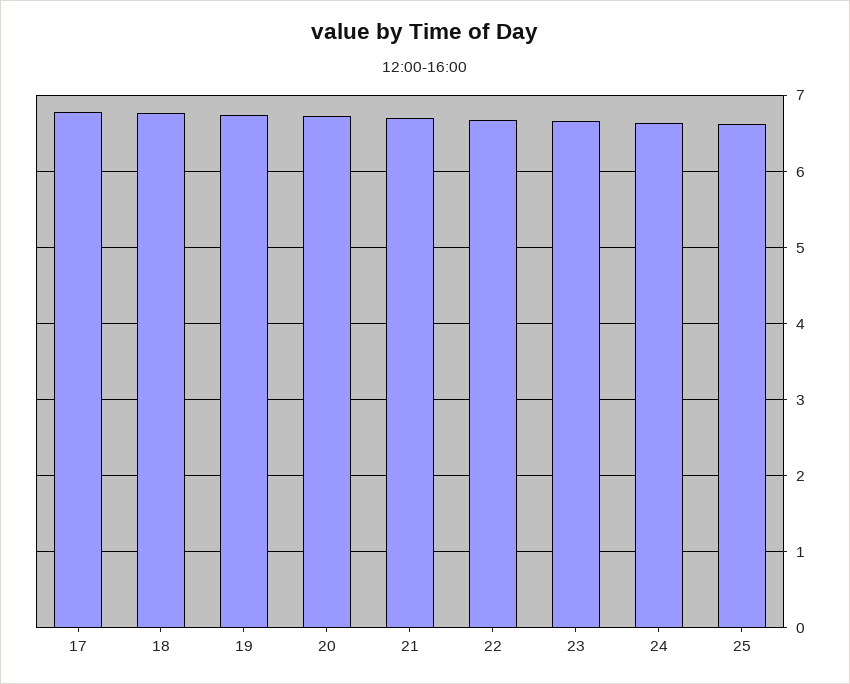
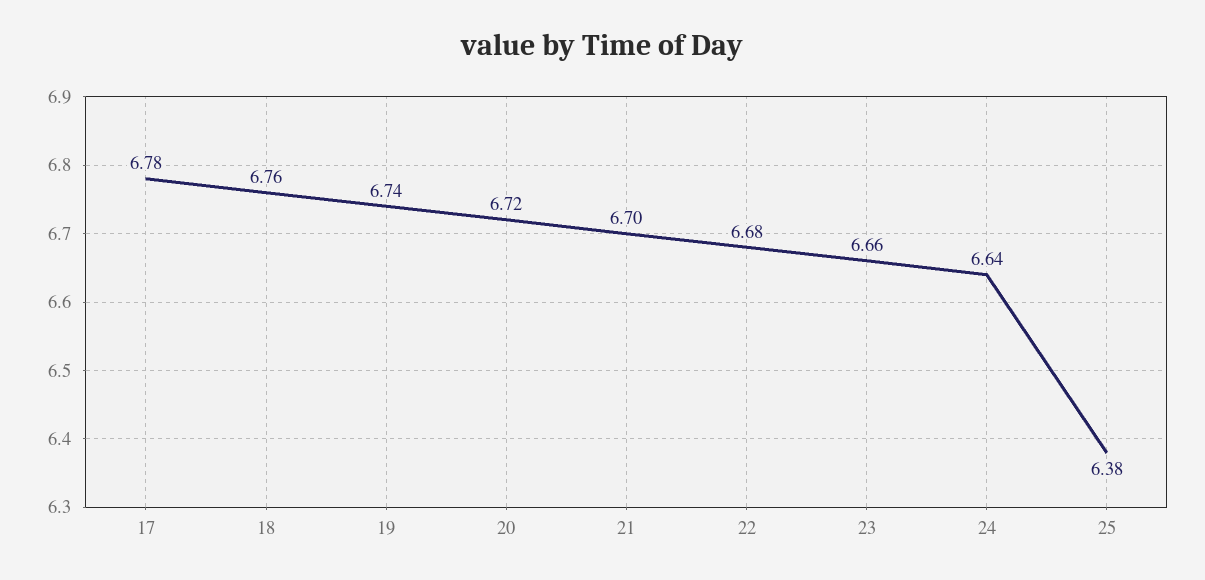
25: 6.6 -> 6.38

